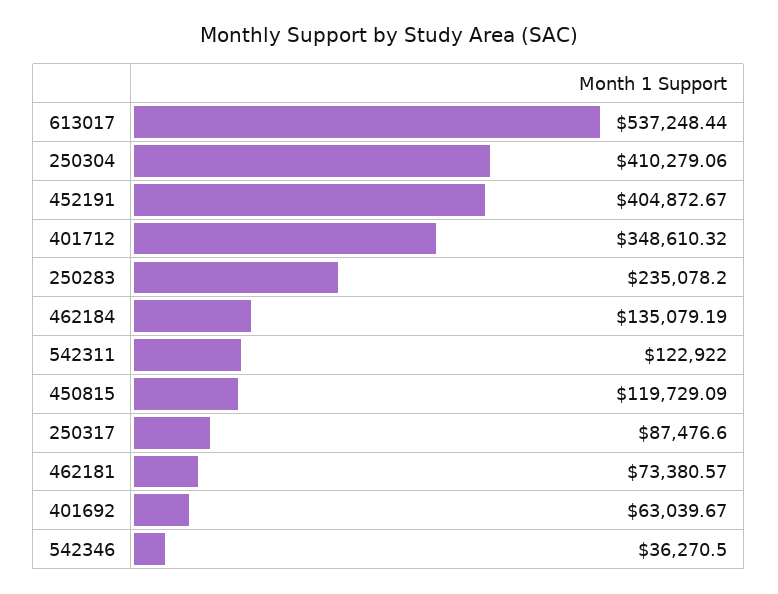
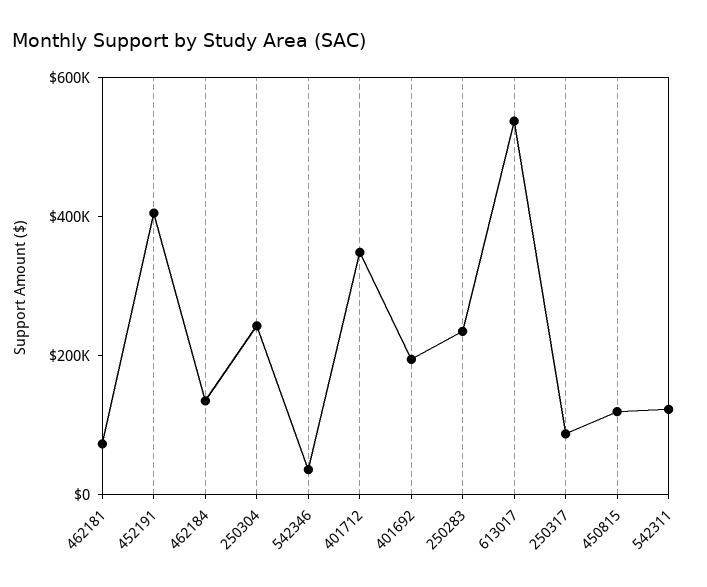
250304: 410279.06 -> 250000
401692: 63039.67 -> 200000

